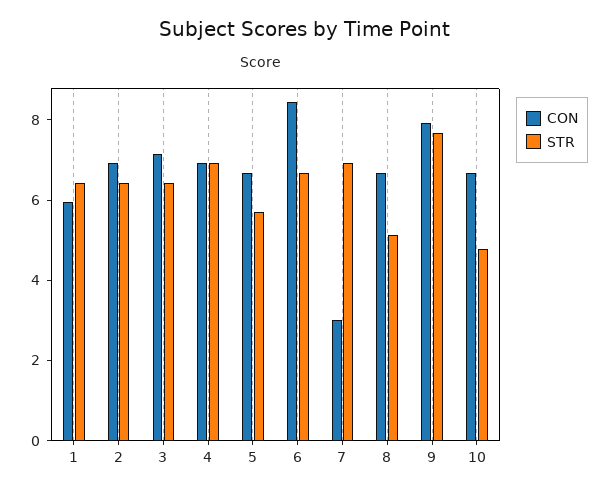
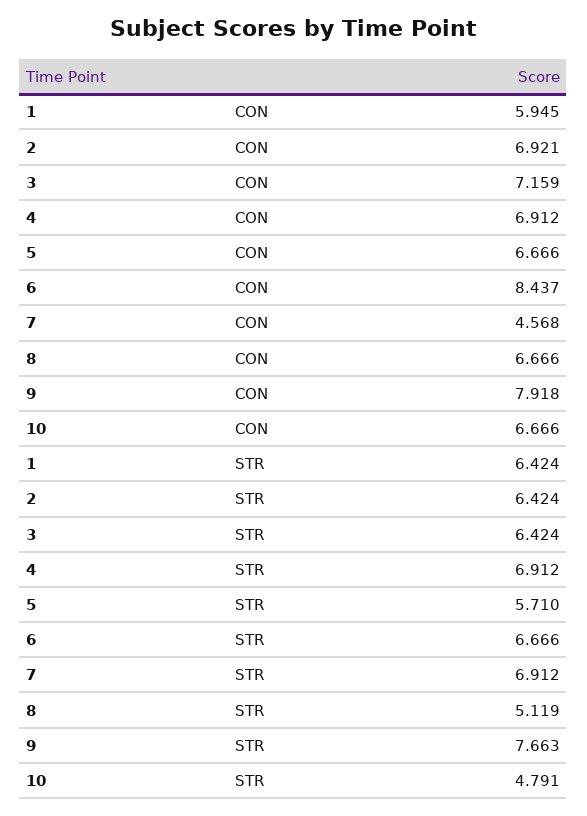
CON, 7: 3 -> 4.568

